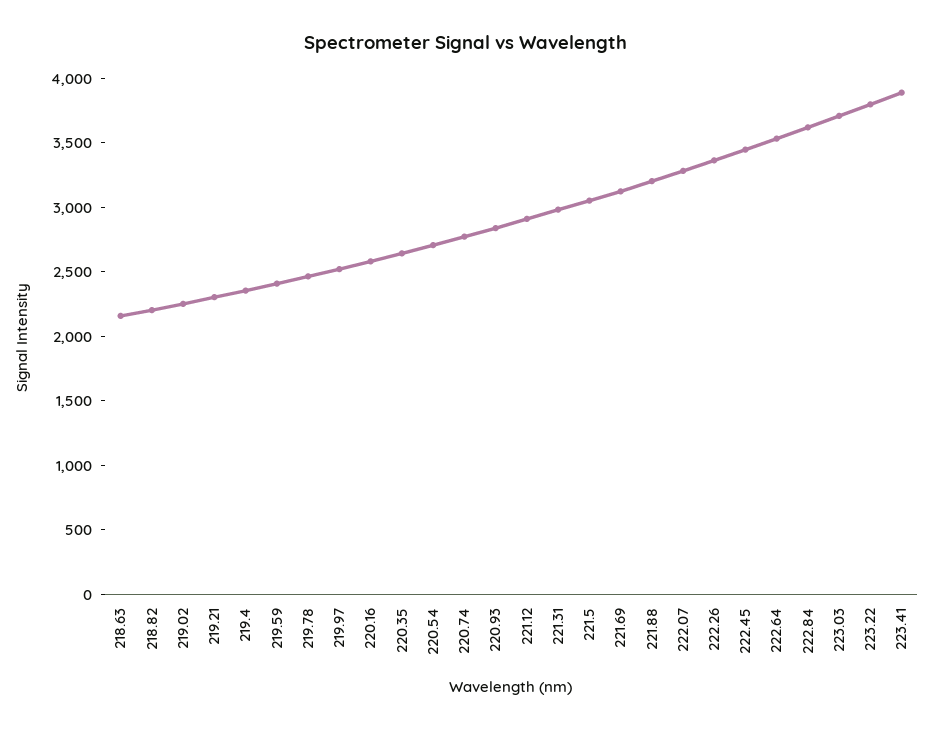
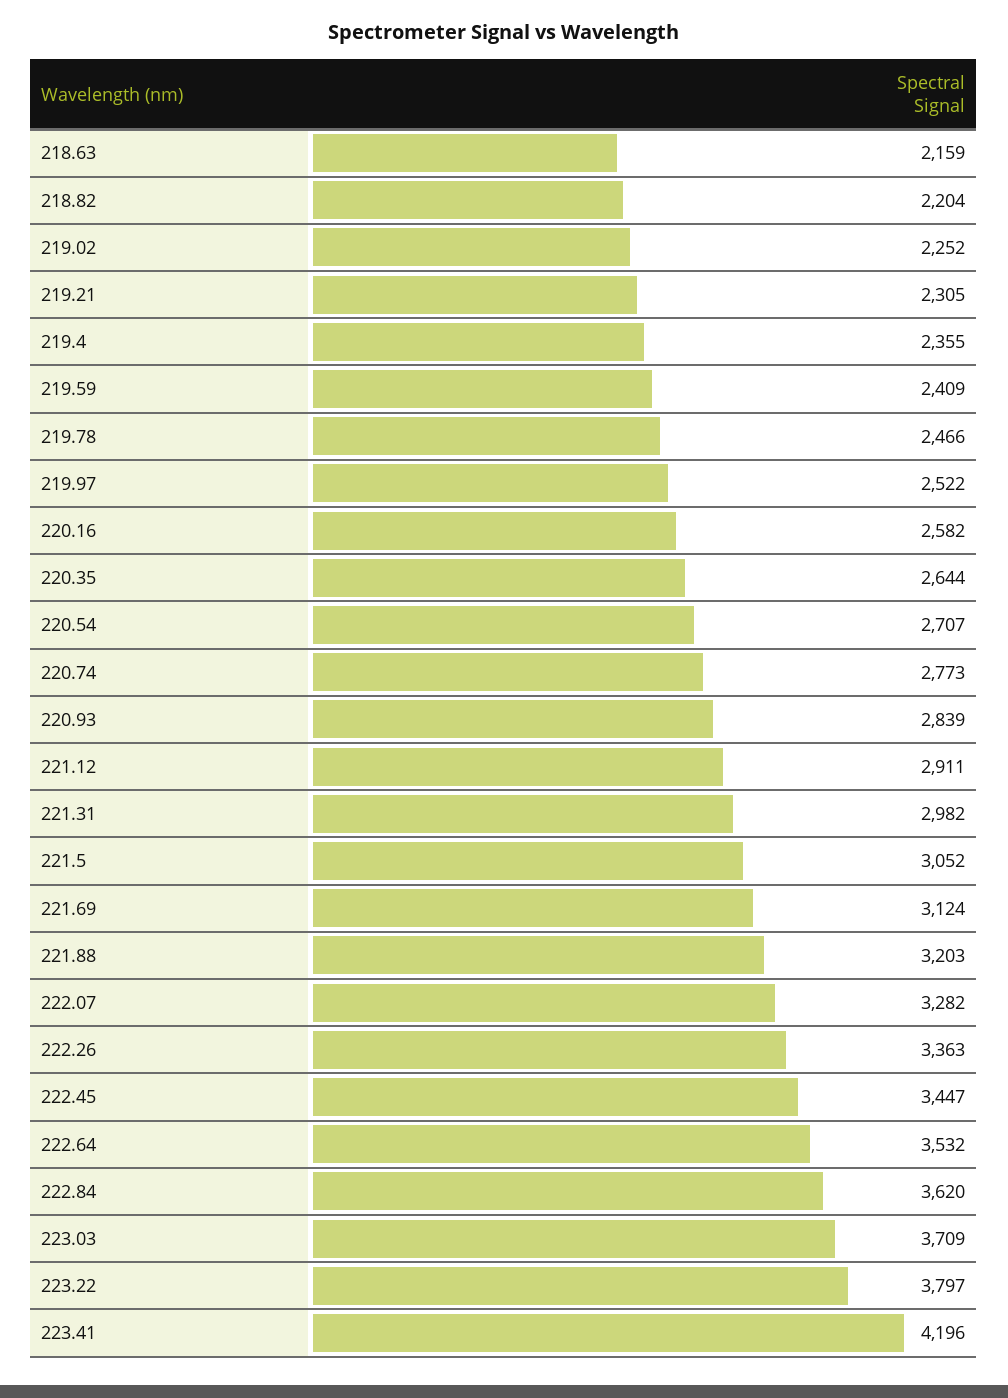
223.41: 3900 -> 4196

